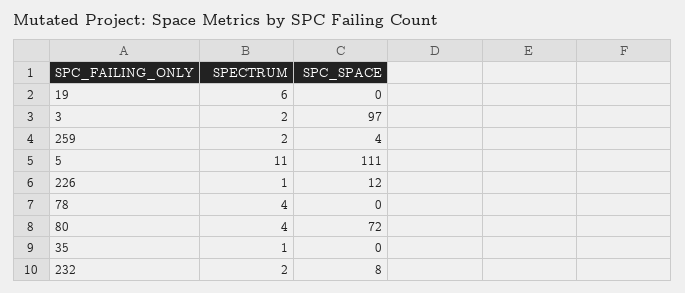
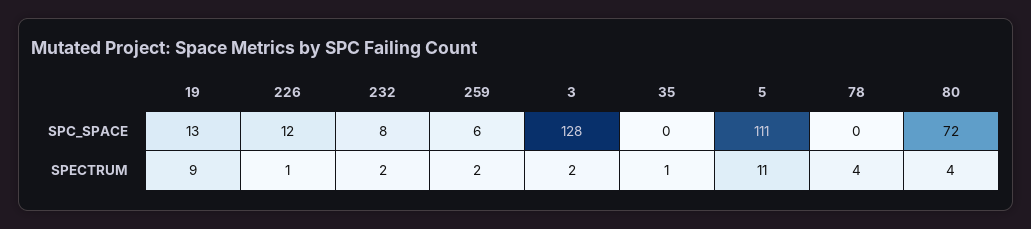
SPECTRUM, 19: 6 -> 9
SPC_SPACE, 19: 0 -> 13
SPC_SPACE, 3: 97 -> 128
SPC_SPACE, 259: 4 -> 6

